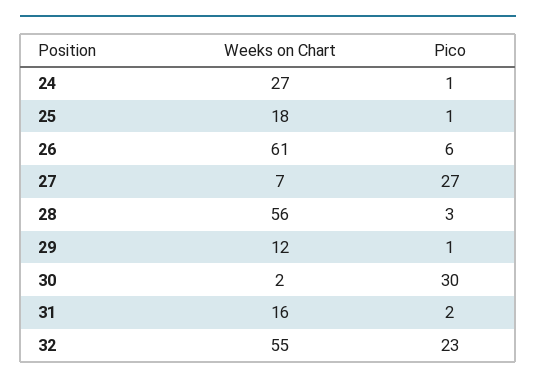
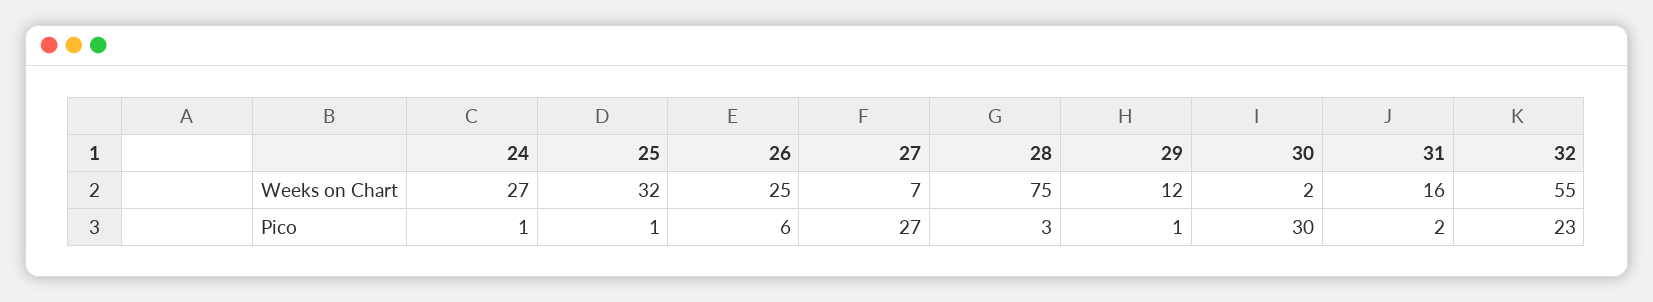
Weeks on Chart, 25: 18 -> 32
Weeks on Chart, 26: 61 -> 25
Weeks on Chart, 28: 56 -> 75

